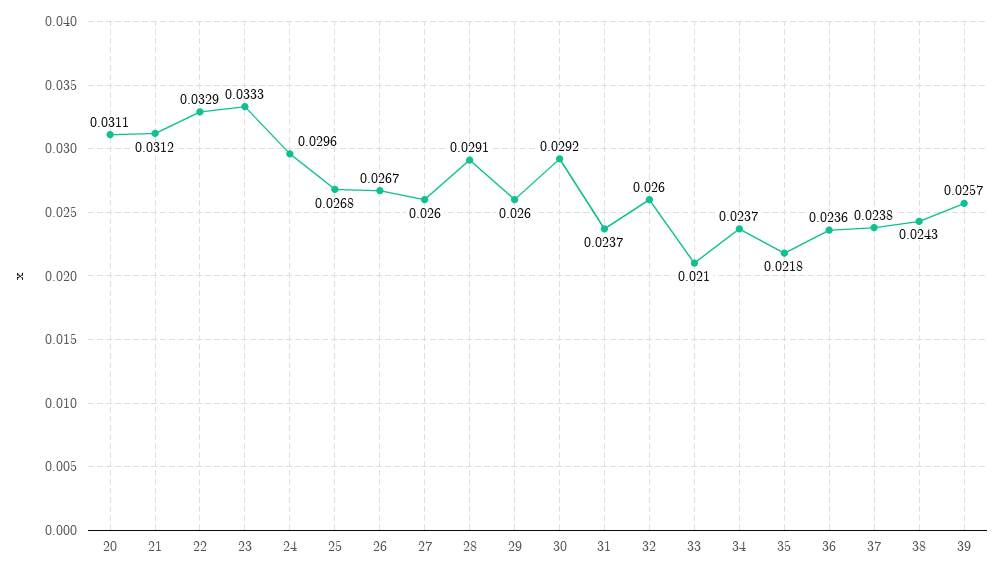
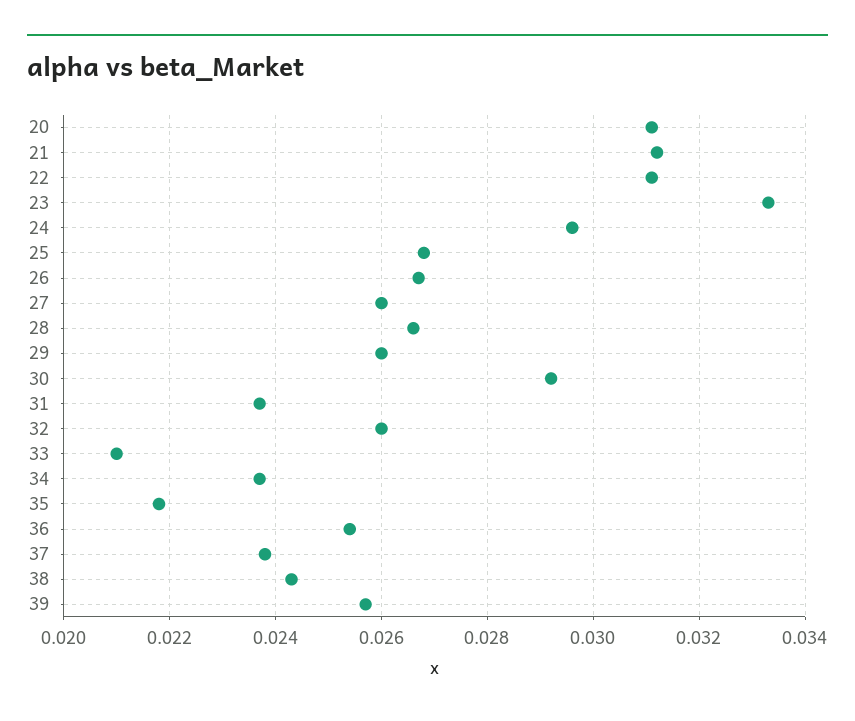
22: 0.0329 -> 0.031
28: 0.0291 -> 0.0265
36: 0.0236 -> 0.0255

